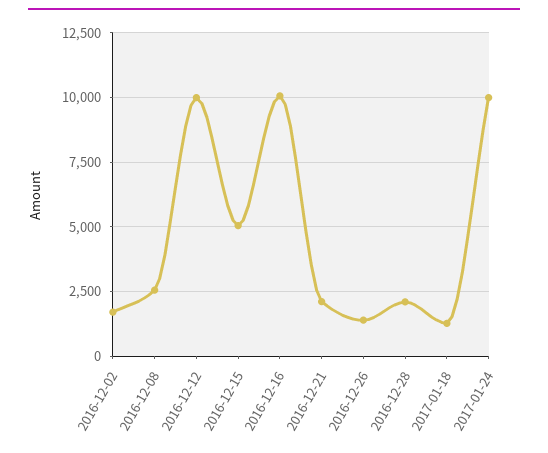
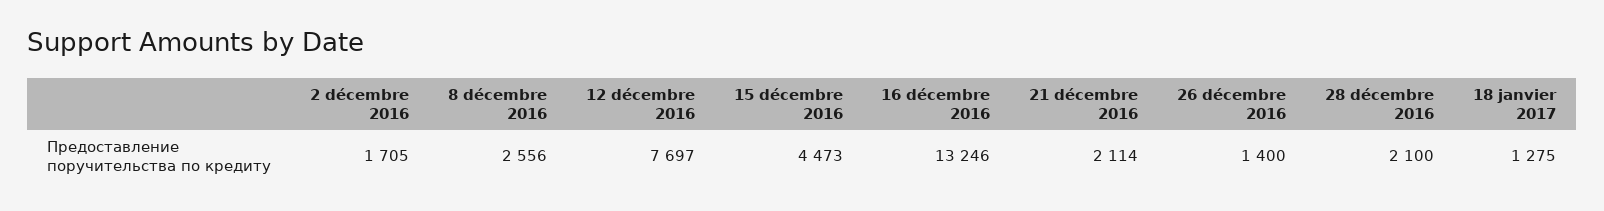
2016-12-12: 10000 -> 7697
2016-12-15: 5000 -> 4473
2016-12-16: 10000 -> 13246
2017-01-24: 10000 -> none

